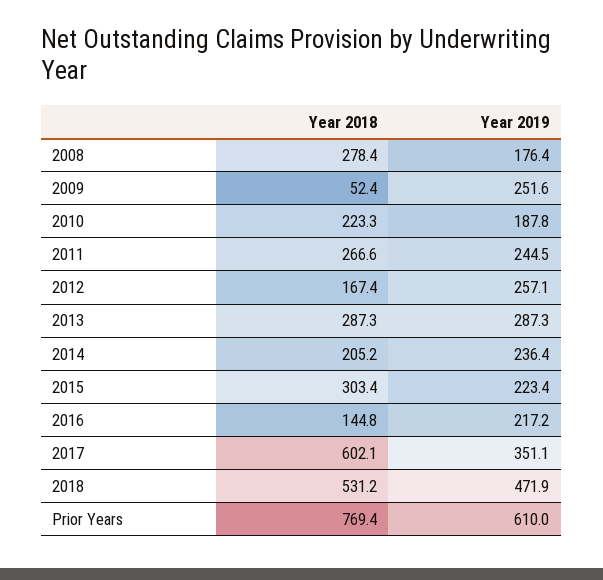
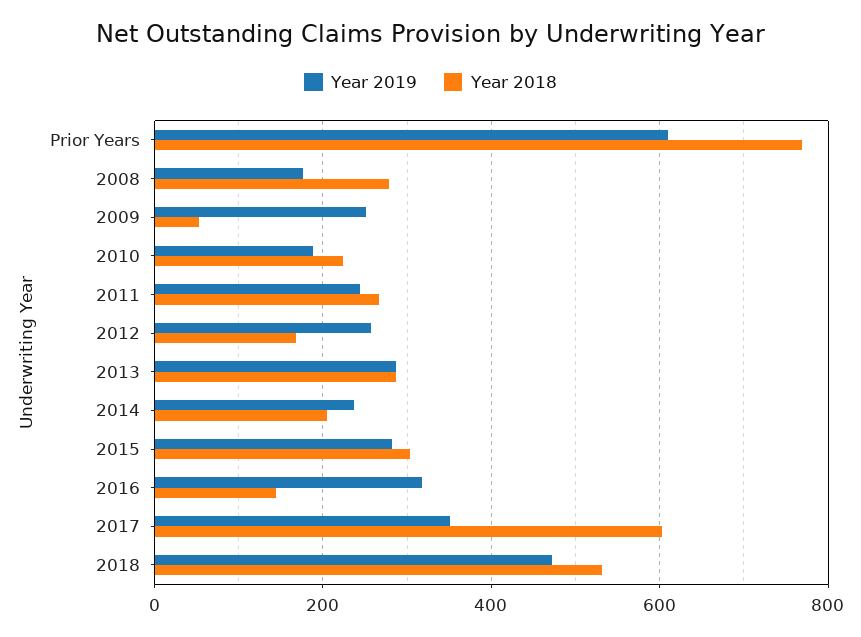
Year 2019, 2015: 223.4 -> 280
Year 2019, 2016: 217.2 -> 320

